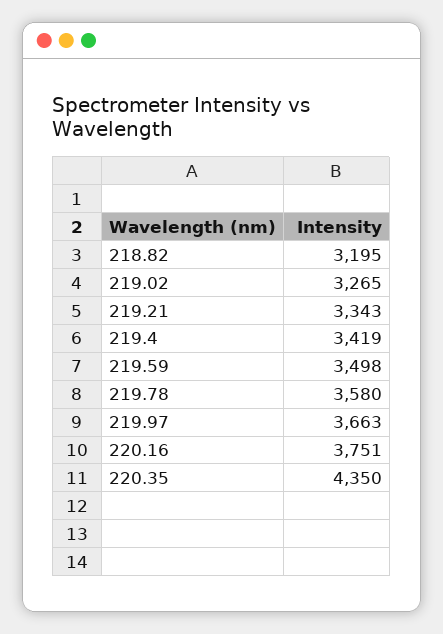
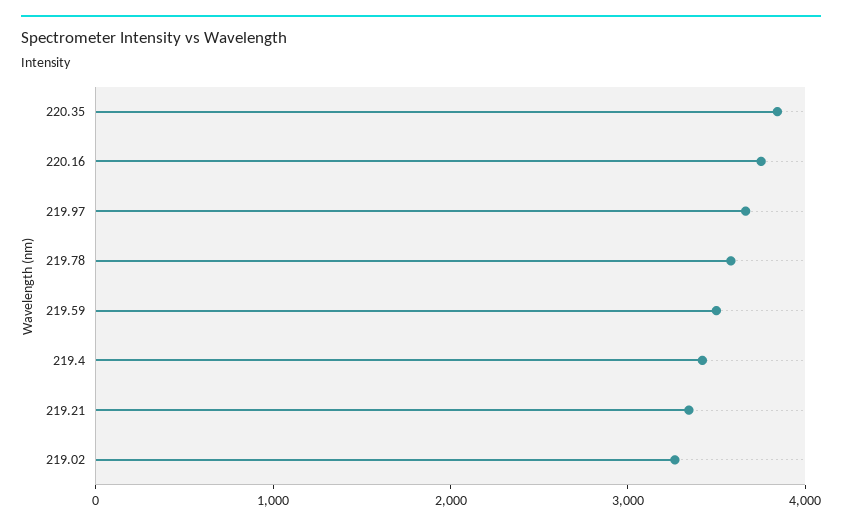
218.82: 3195 -> none
220.35: 4350 -> 3800

